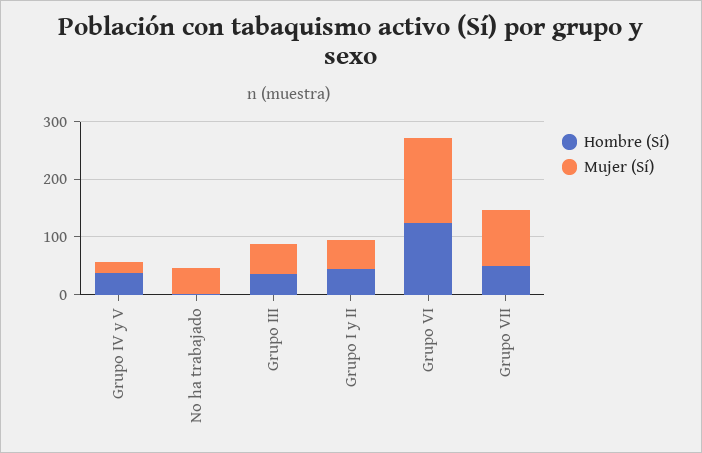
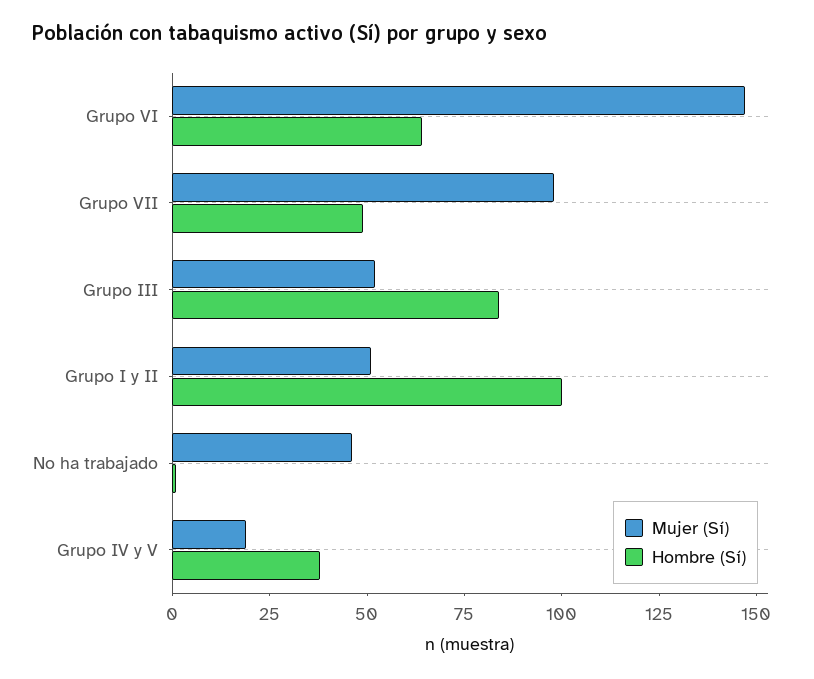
Hombre (Sí), Grupo III: 40 -> 85
Hombre (Sí), Grupo I y II: 40 -> 100
Hombre (Sí), Grupo VI: 120 -> 65

